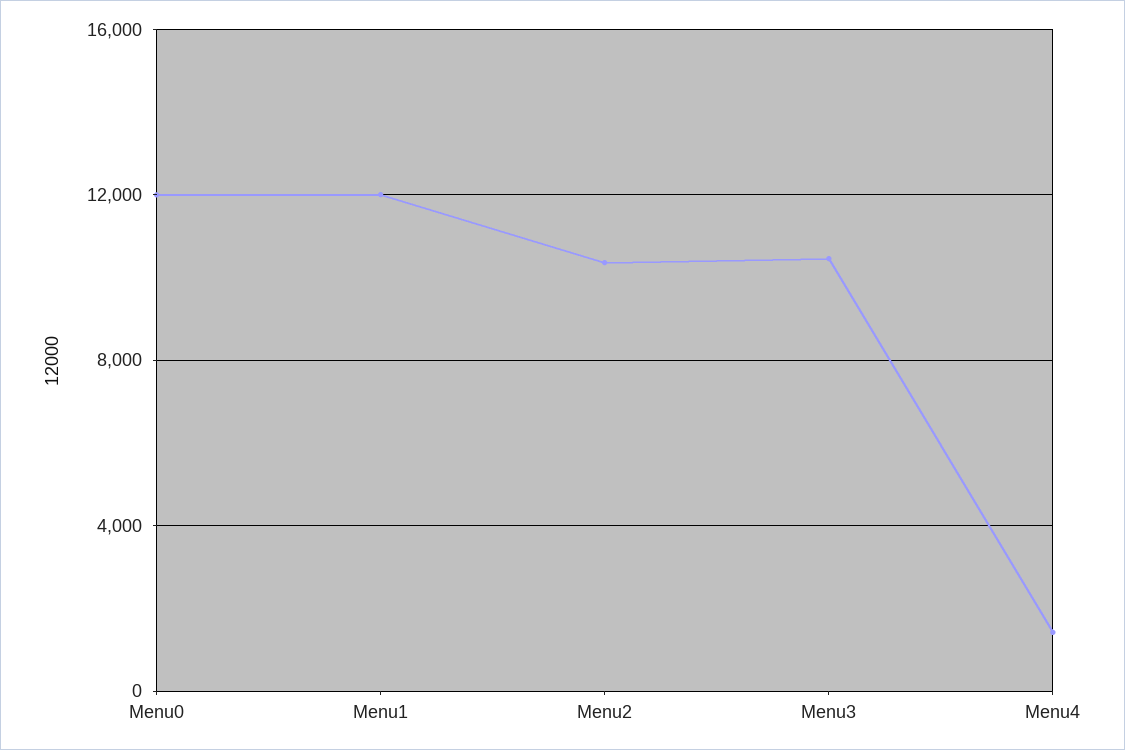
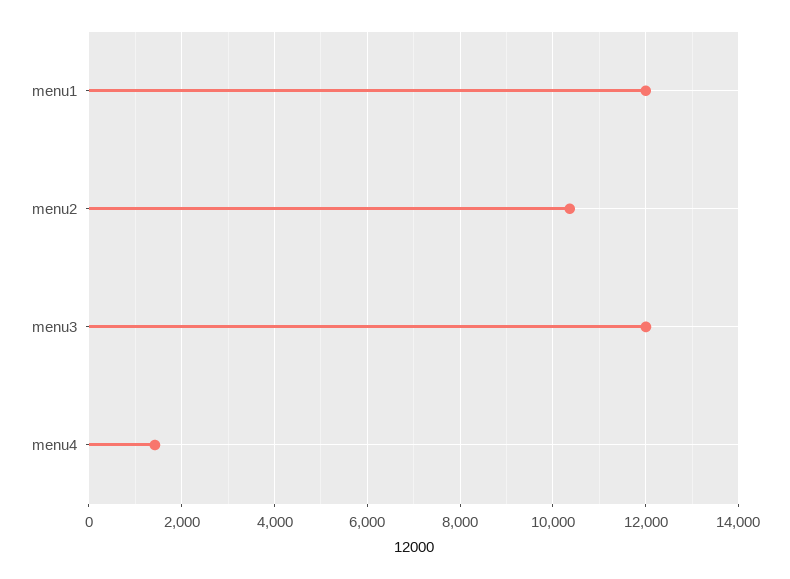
Menu0: 12000 -> none
Menu3: 10500 -> 12000

